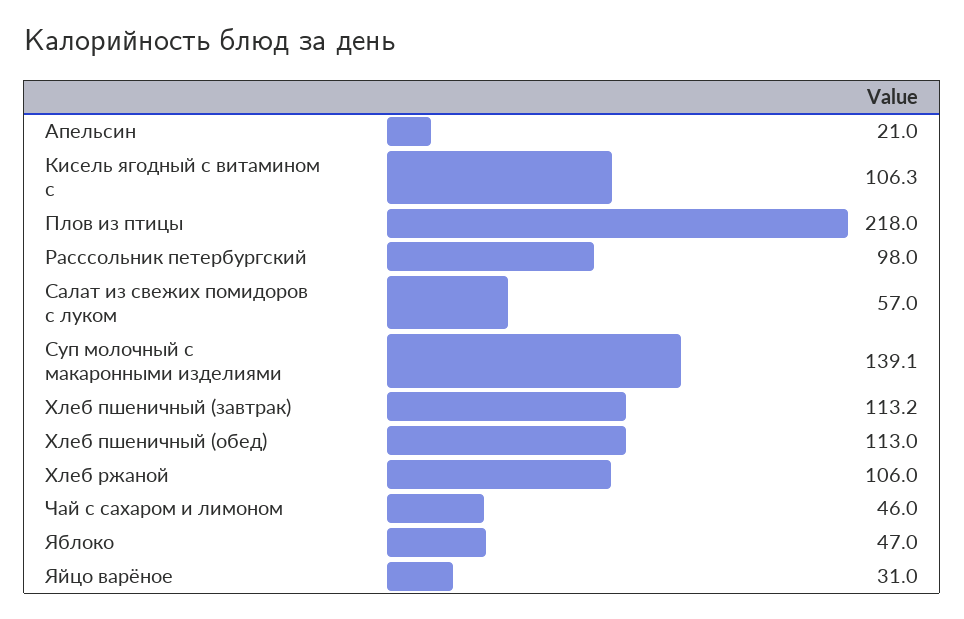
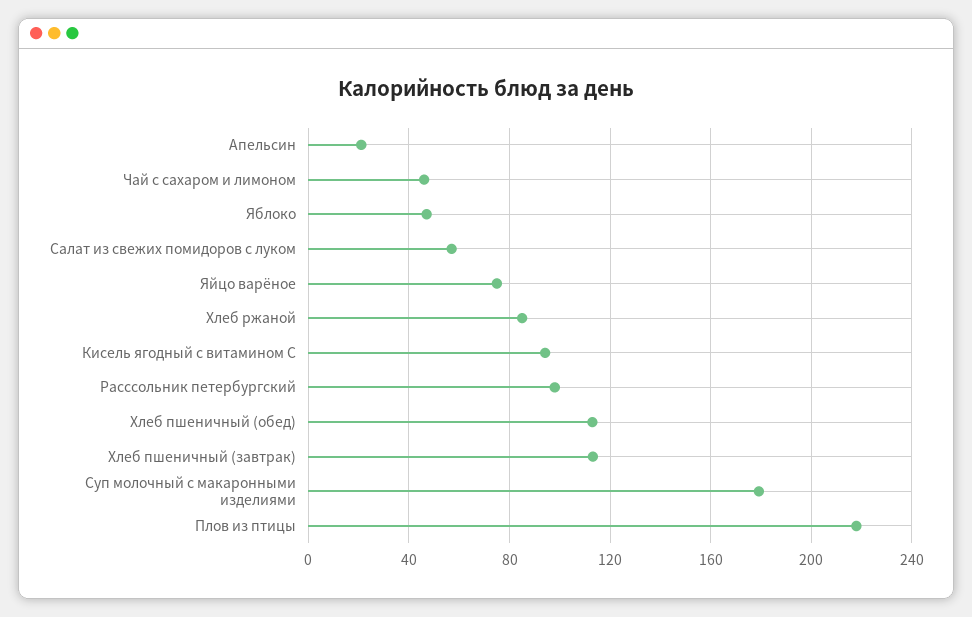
Кисель ягодный с витамином с: 106.3 -> 95
Суп молочный с макаронными изделиями: 139.1 -> 180
Хлеб ржаной: 106 -> 85
Яйцо варёное: 31 -> 75

